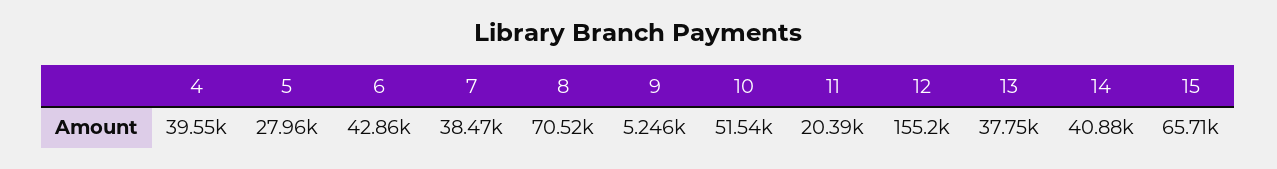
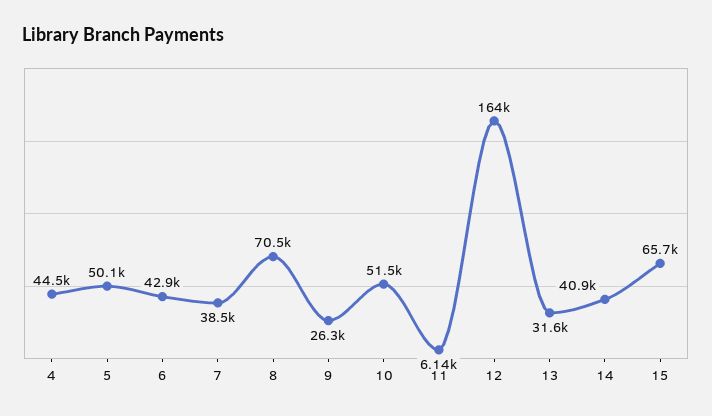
4: 39550 -> 44500
5: 27960 -> 50100
9: 5246 -> 26300
11: 20390 -> 6140
12: 155200 -> 164000
13: 37750 -> 31600

